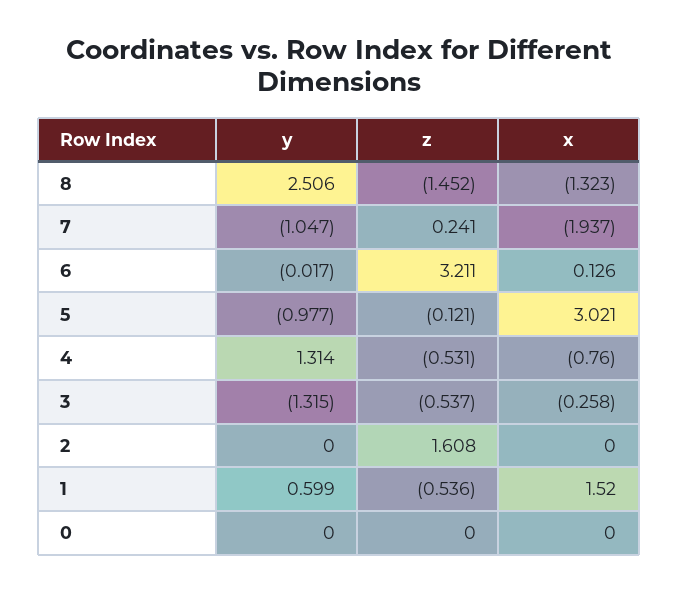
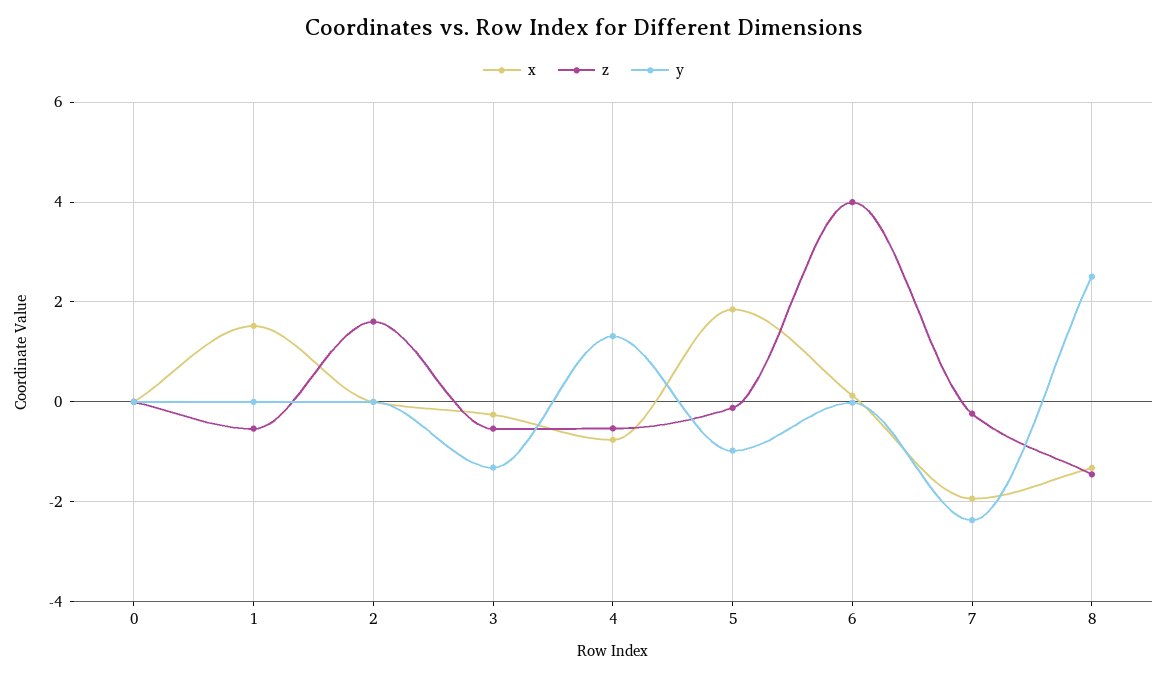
y, 7: -1.047 -> -2.4
z, 7: 0.241 -> -0.2
z, 6: 3.211 -> 4
x, 5: 3.021 -> 1.8
y, 1: 0.599 -> 0

